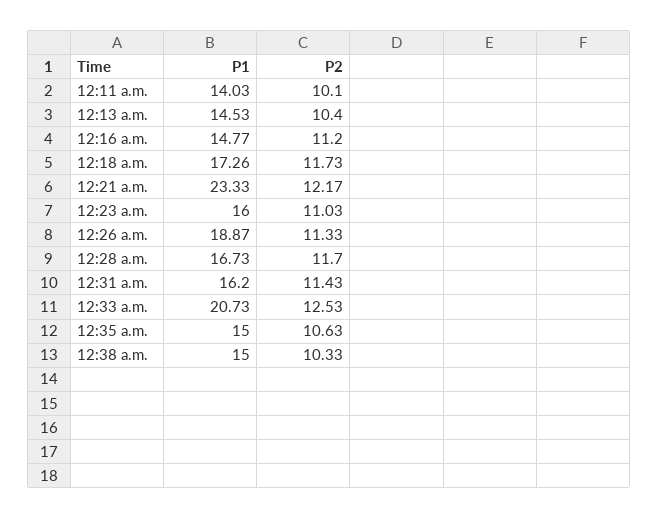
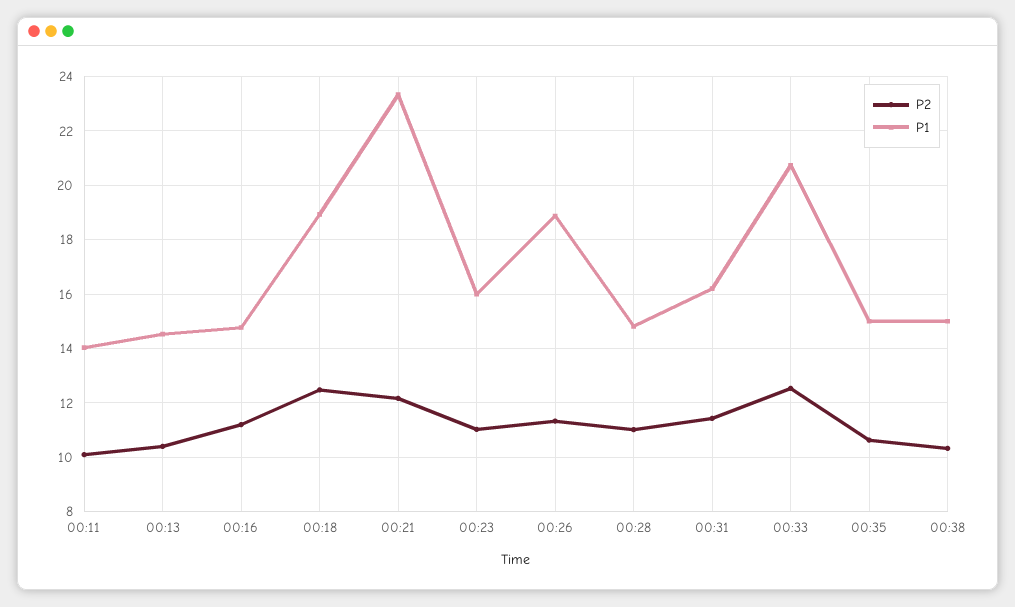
P1, 12:18 a.m.: 17.26 -> 19
P2, 12:18 a.m.: 11.73 -> 12.5
P1, 12:28 a.m.: 16.73 -> 14.75
P2, 12:28 a.m.: 11.7 -> 11

